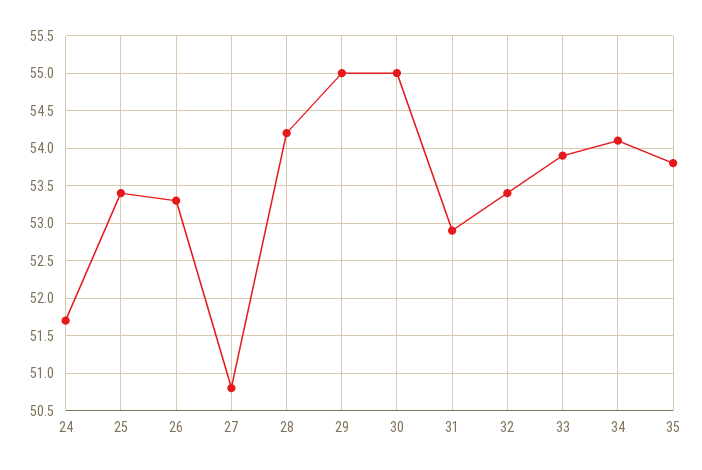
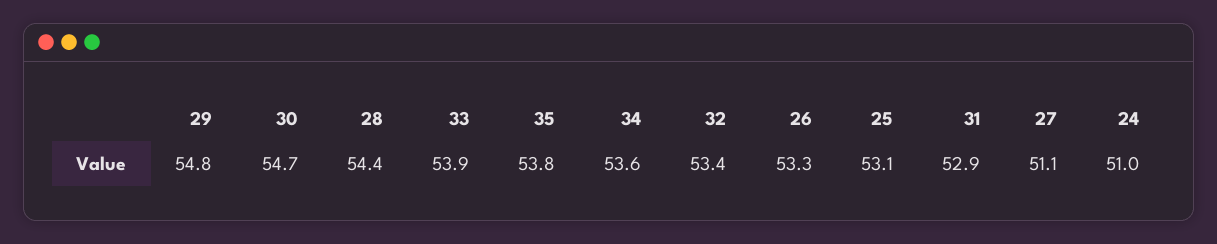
24: 51.7 -> 51
25: 53.4 -> 53.1
27: 50.8 -> 51.1
28: 54.2 -> 54.4
29: 55 -> 54.8
30: 55 -> 54.7
34: 54.1 -> 53.6

